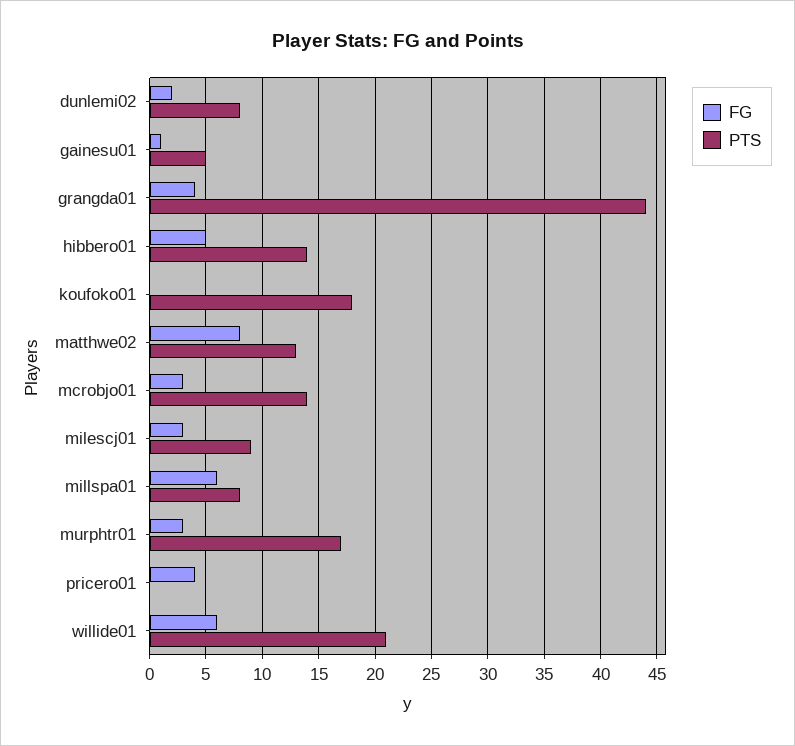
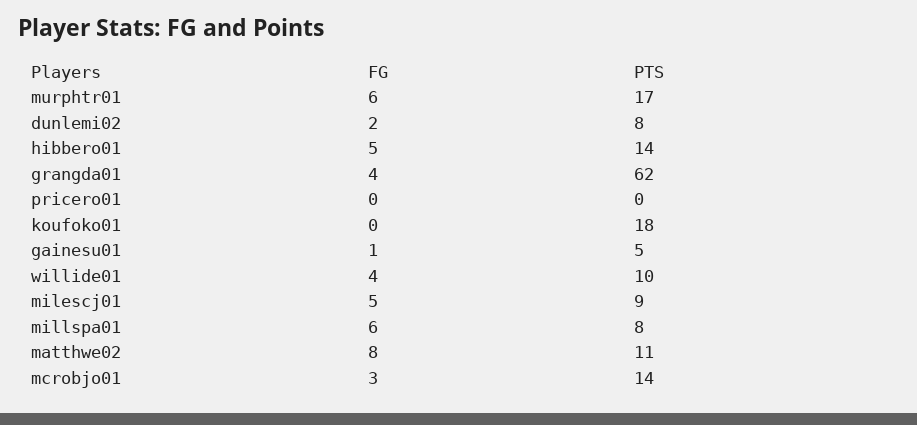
PTS, grangda01: 44 -> 62
PTS, matthwe02: 13 -> 11
FG, milescj01: 3 -> 5
FG, murphtr01: 3 -> 6
FG, pricero01: 4 -> 0
FG, willide01: 6 -> 4
PTS, willide01: 21 -> 10

